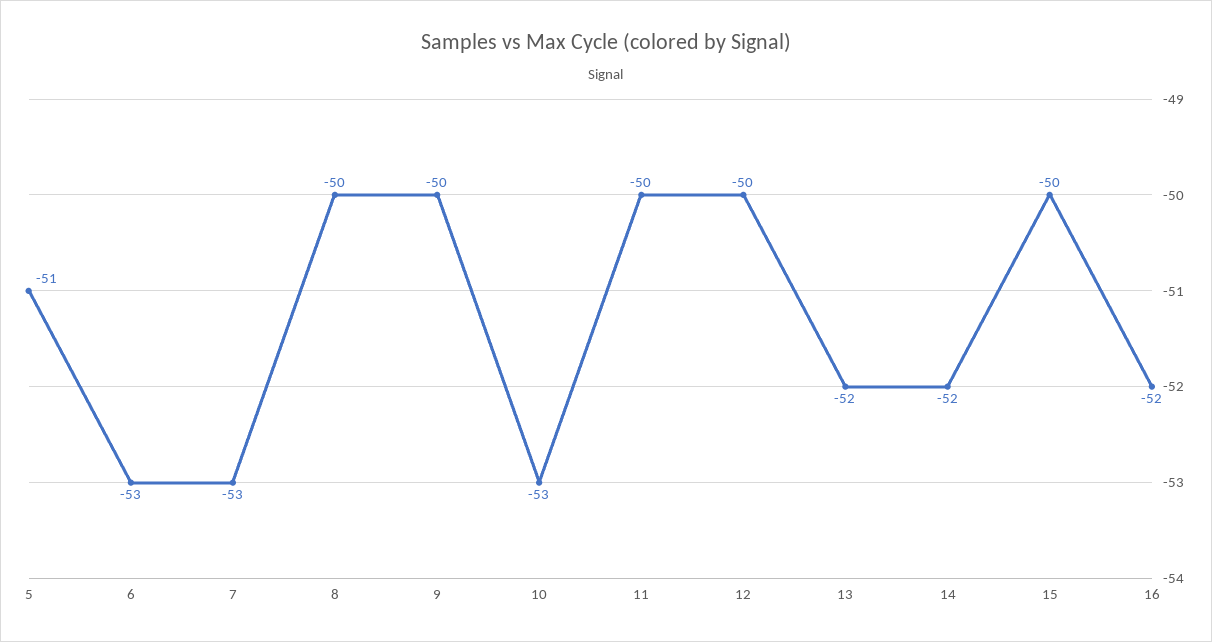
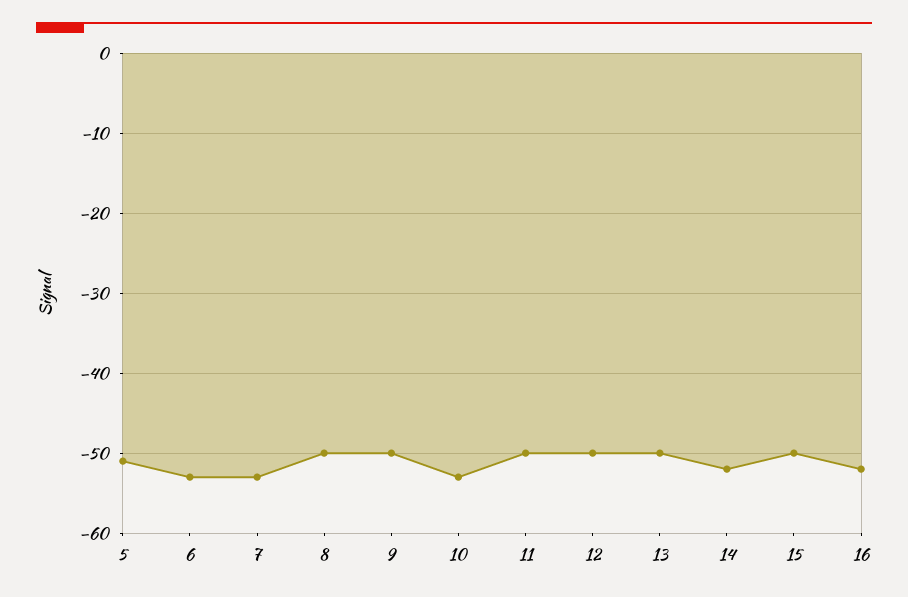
13: -52 -> -50

